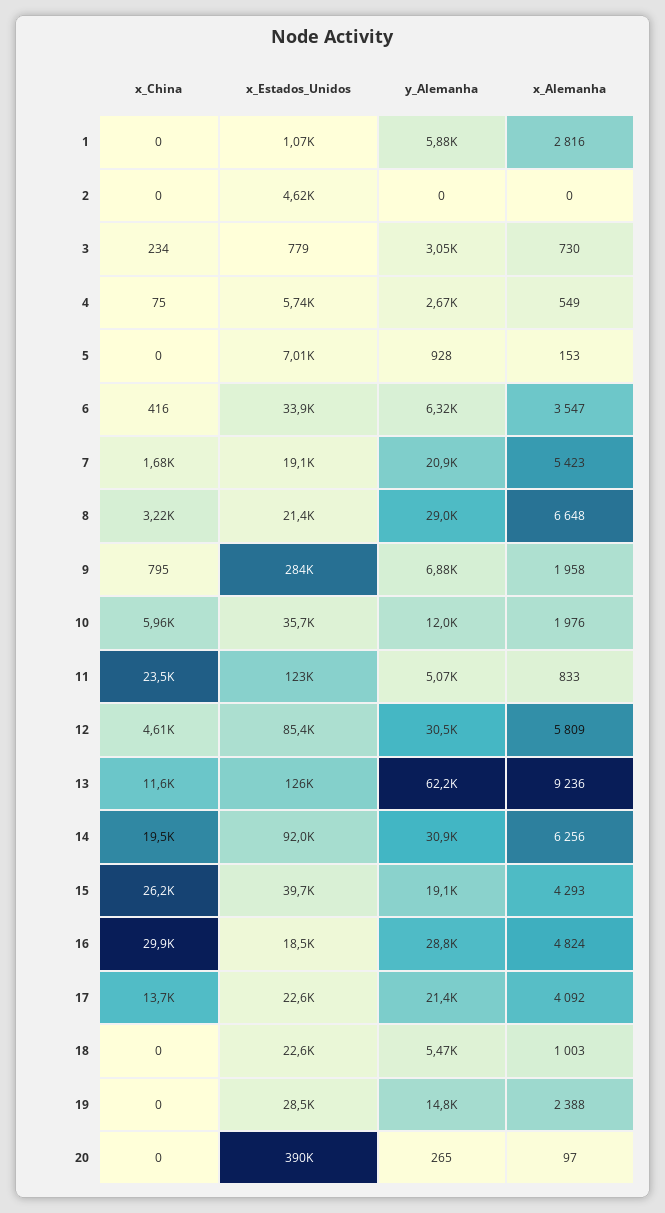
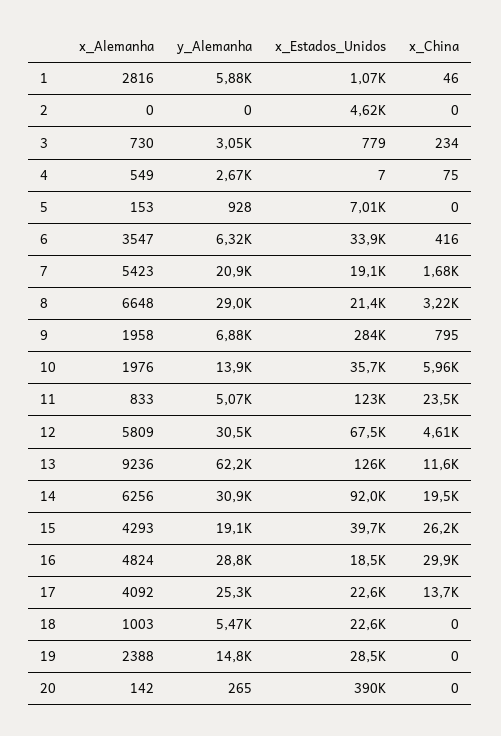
x_China, 1: 0 -> 46
x_Estados_Unidos, 4: 5740 -> 7
y_Alemanha, 10: 12000 -> 13900
x_Estados_Unidos, 12: 85400 -> 67500
y_Alemanha, 17: 21400 -> 25300
x_Alemanha, 20: 97 -> 142

